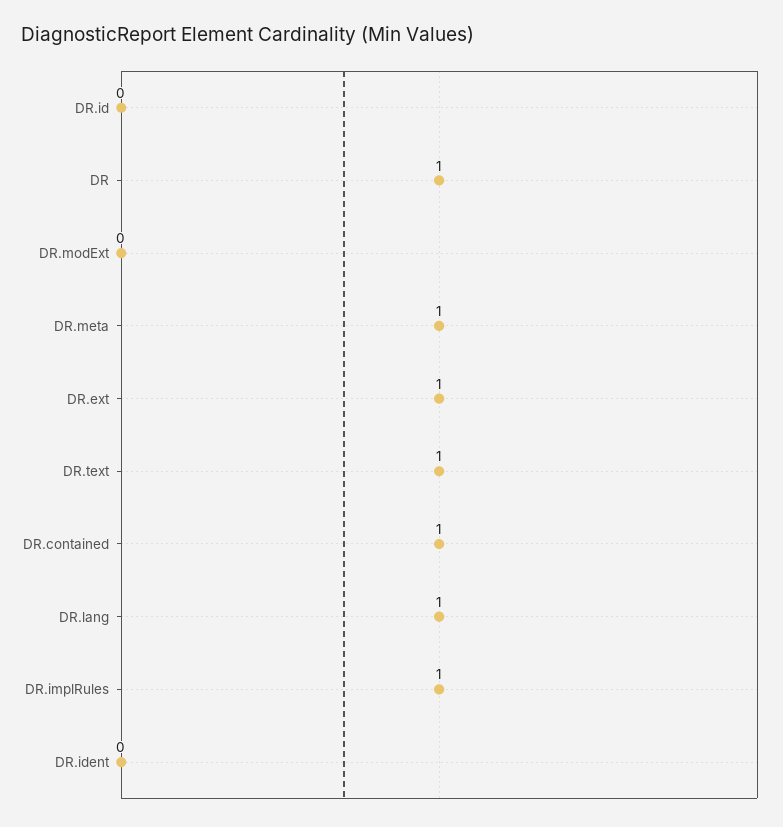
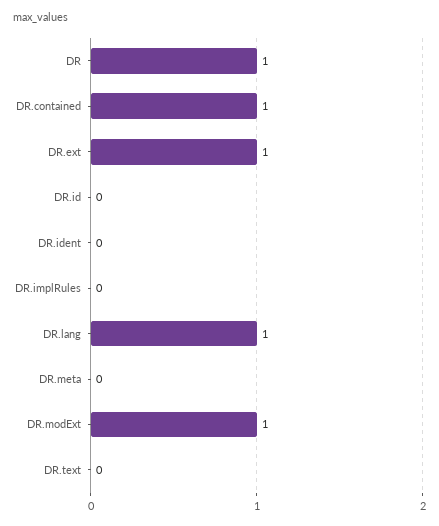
DR.modExt: 0 -> 1
DR.meta: 1 -> 0
DR.text: 1 -> 0
DR.implRules: 1 -> 0

